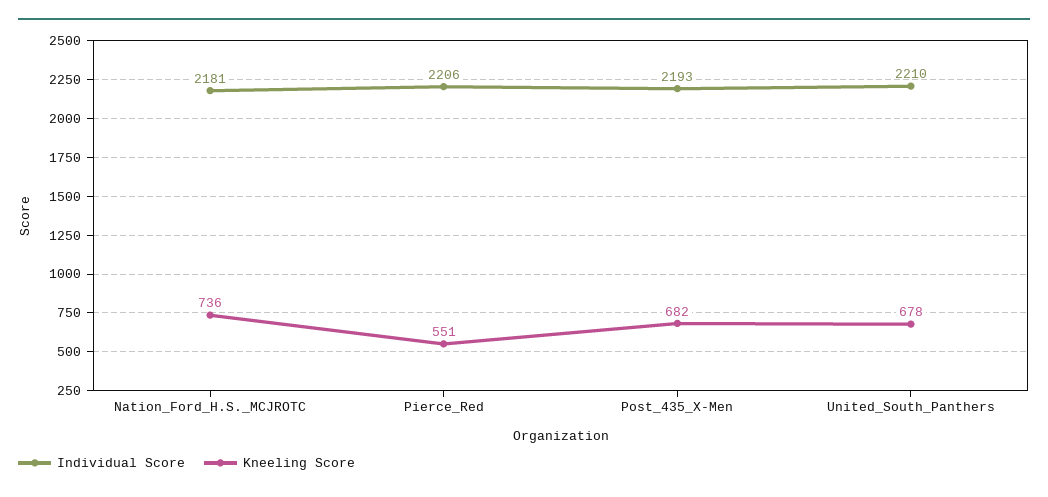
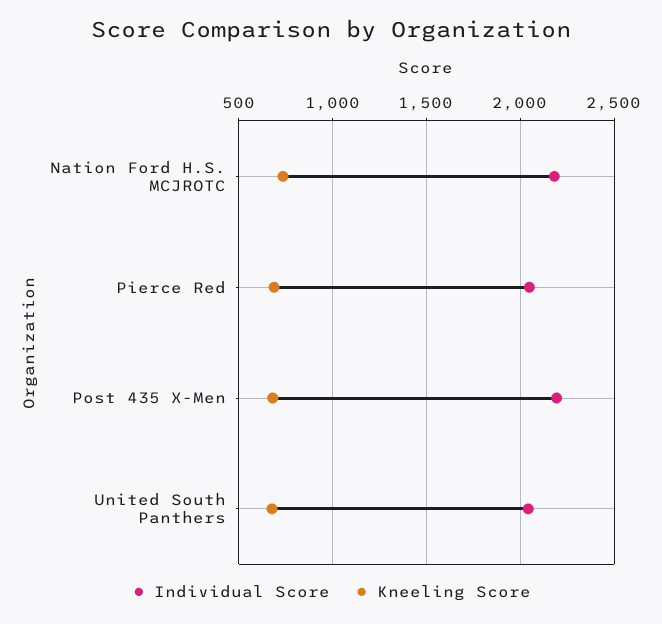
Individual Score, Pierce_Red: 2206 -> 2050
Kneeling Score, Pierce_Red: 551 -> 700
Individual Score, United_South_Panthers: 2210 -> 2050

